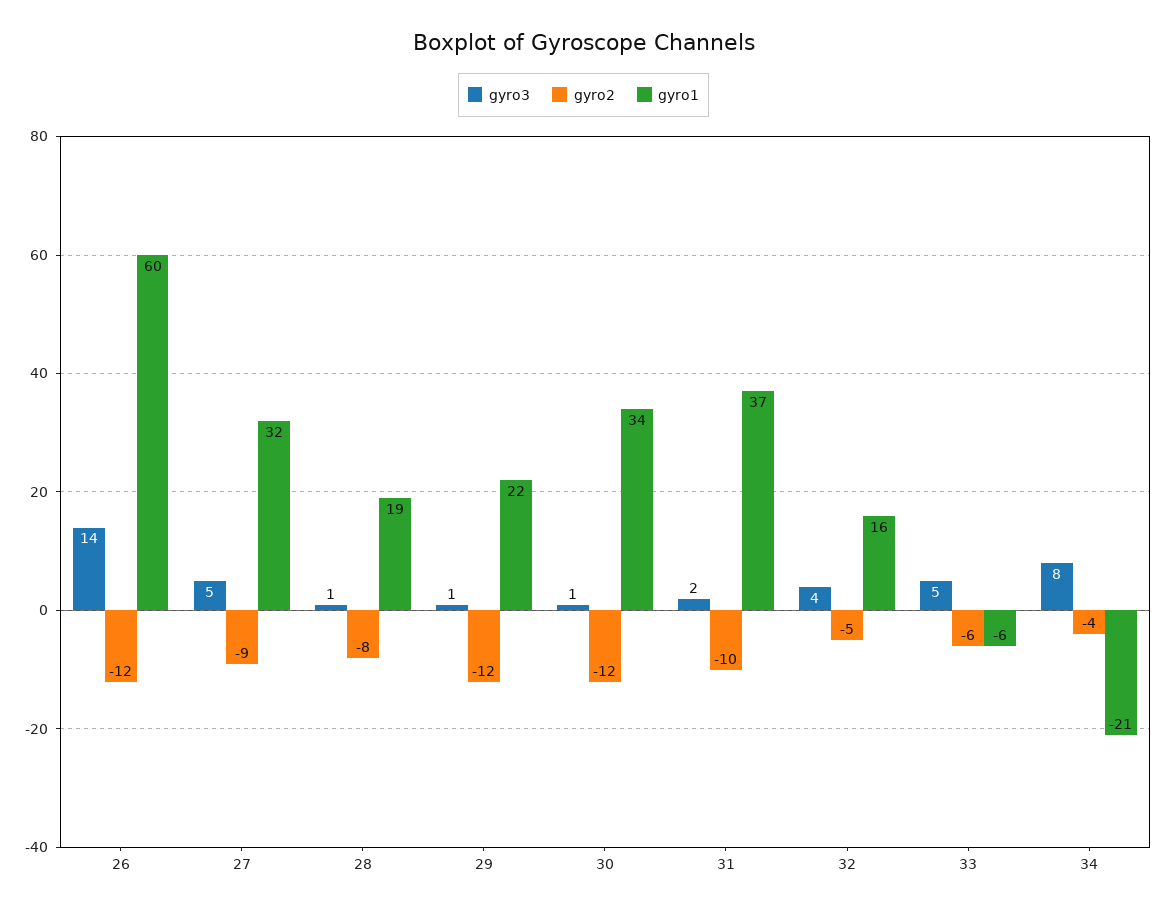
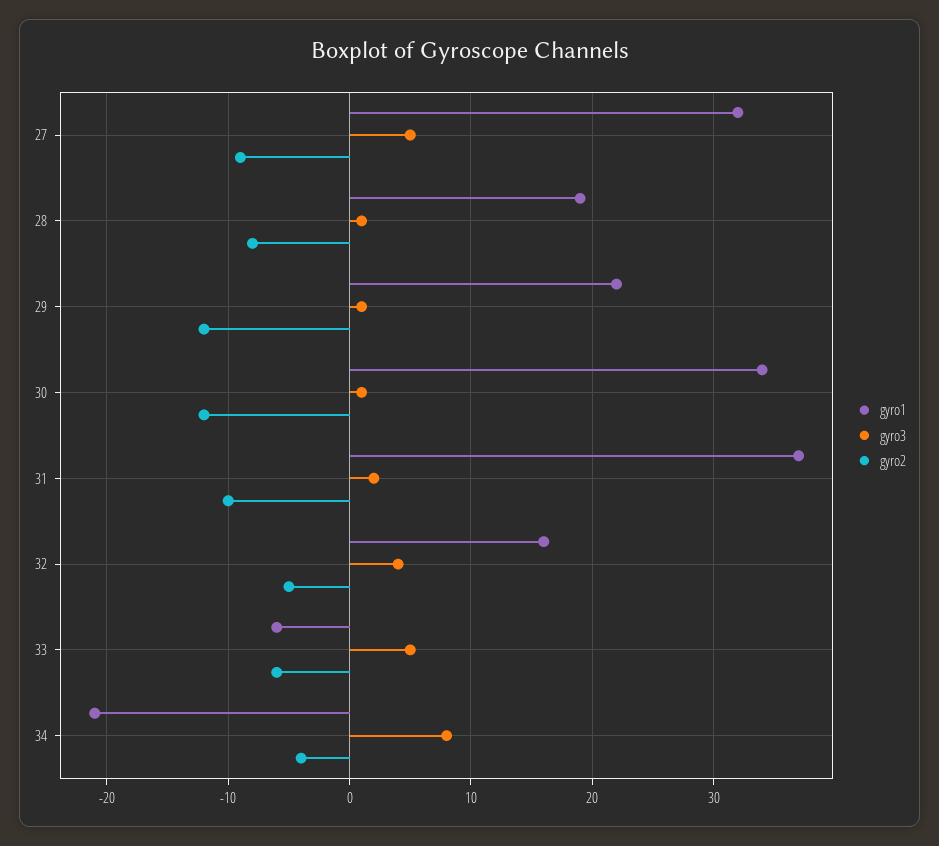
gyro3, 26: 14 -> none
gyro2, 26: -12 -> none
gyro1, 26: 60 -> none

